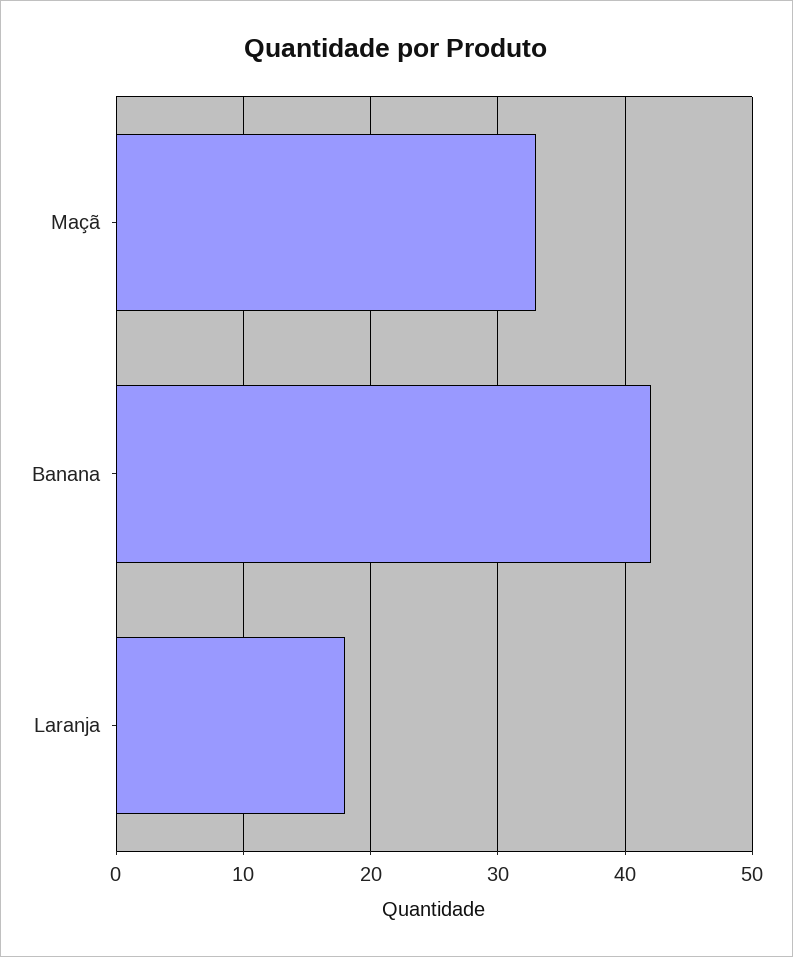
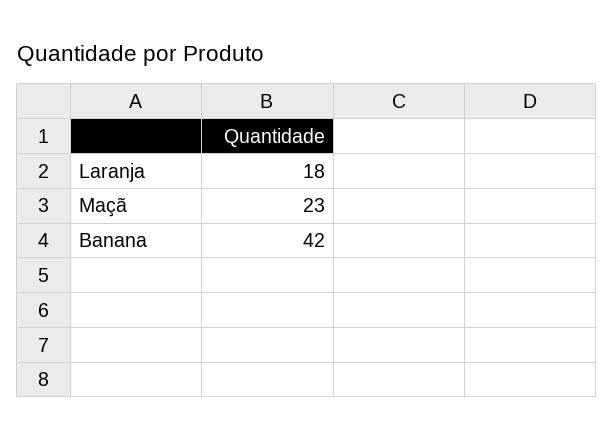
Maçã: 33 -> 23

